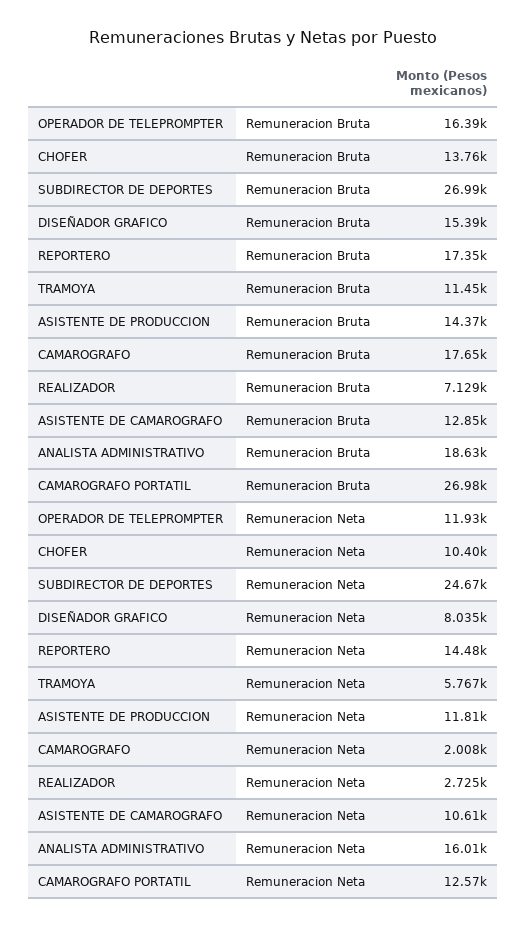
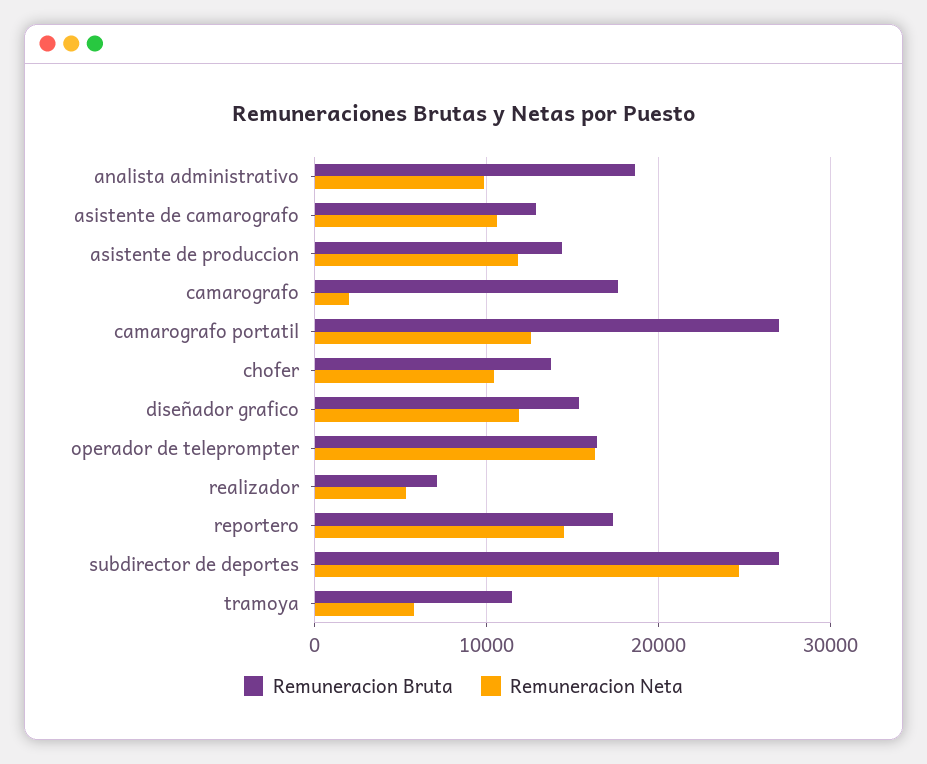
Remuneracion Neta, OPERADOR DE TELEPROMPTER: 11930 -> 16000
Remuneracion Neta, DISEÑADOR GRAFICO: 8035 -> 12000
Remuneracion Neta, REALIZADOR: 2725 -> 5000
Remuneracion Neta, ANALISTA ADMINISTRATIVO: 16010 -> 10000

